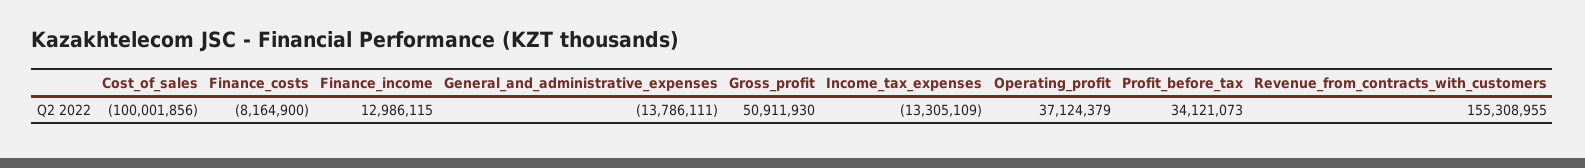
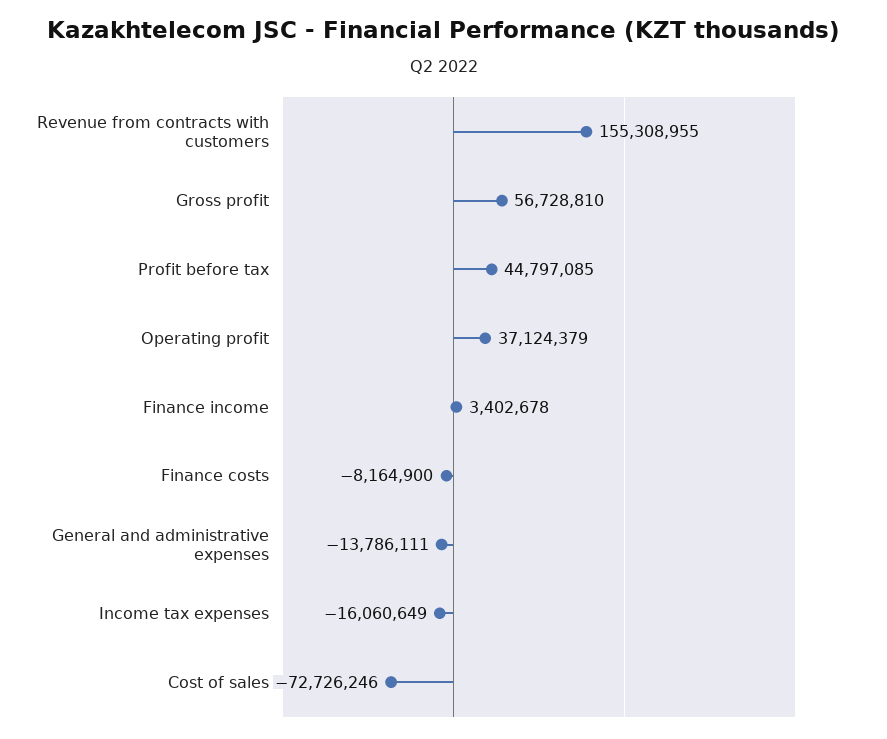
Cost_of_sales: -100001856 -> -72726246
Finance_income: 12986115 -> 3402678
Gross_profit: 50911930 -> 56728810
Income_tax_expenses: -13305109 -> -16060649
Profit_before_tax: 34121073 -> 44797085

